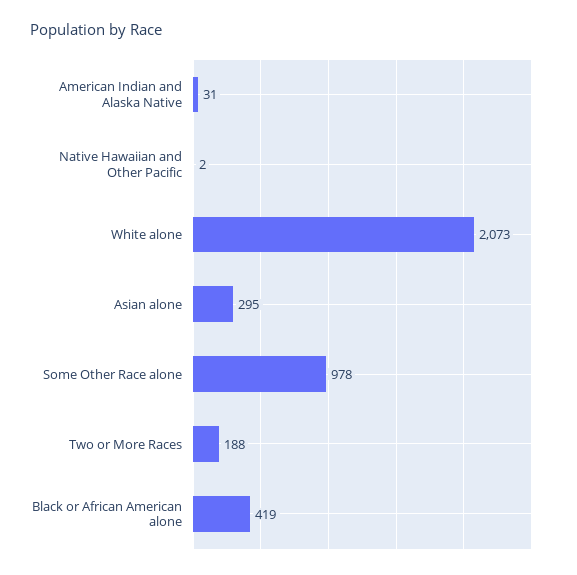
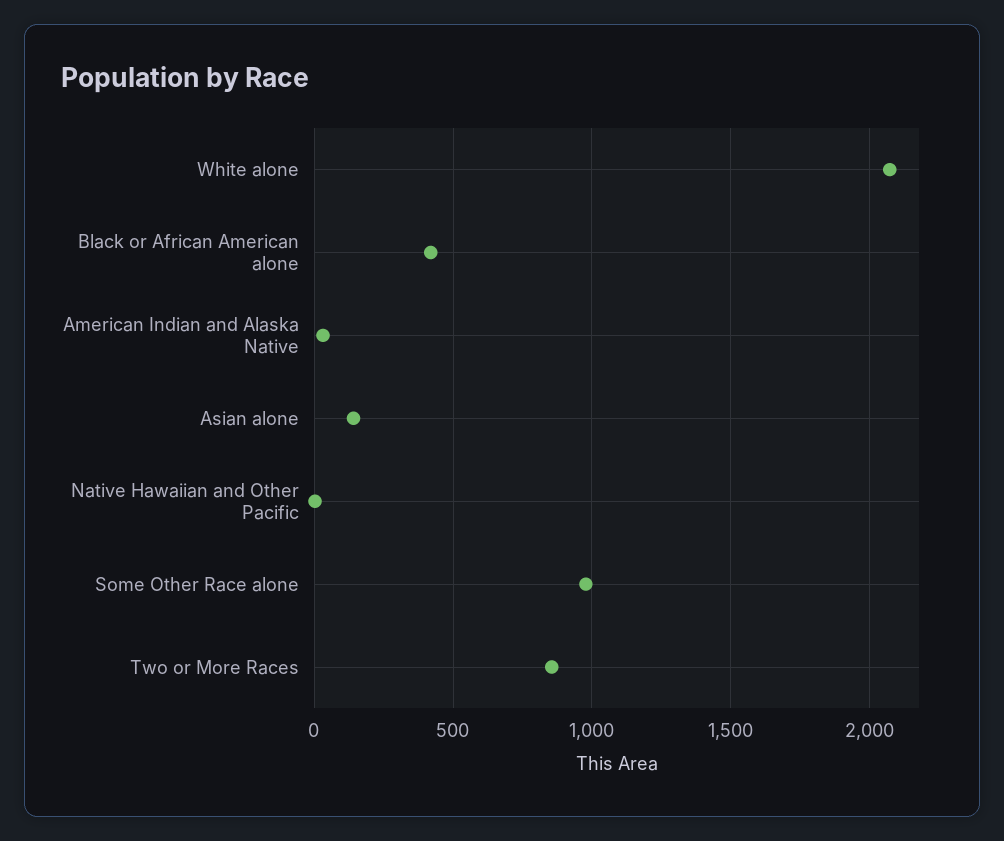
Asian alone: 295 -> 150
Two or More Races: 188 -> 850

